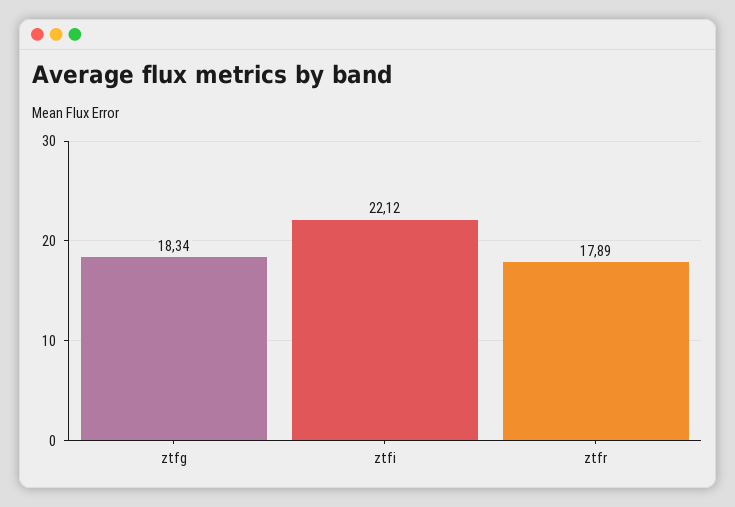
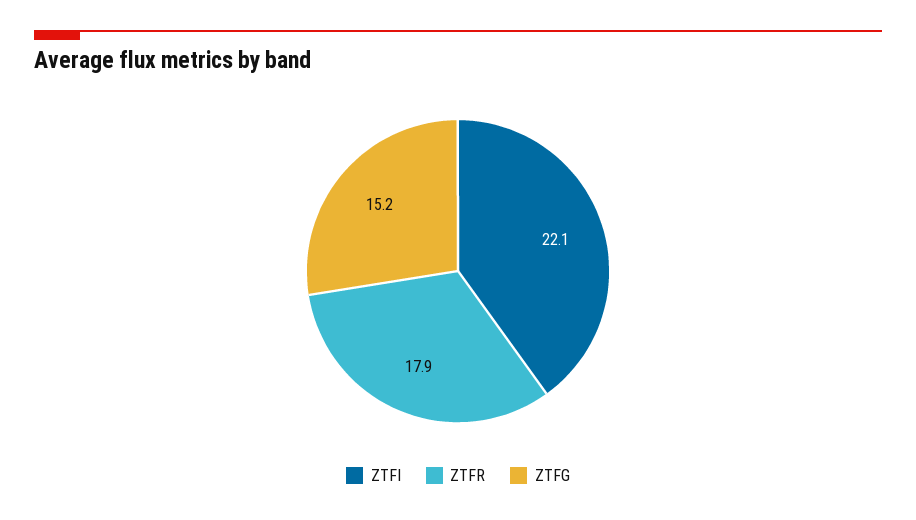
ztfg: 18.34 -> 15.2

